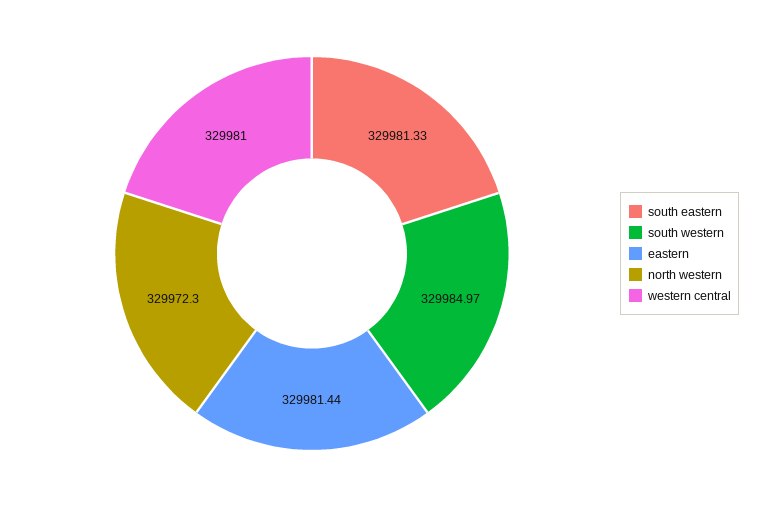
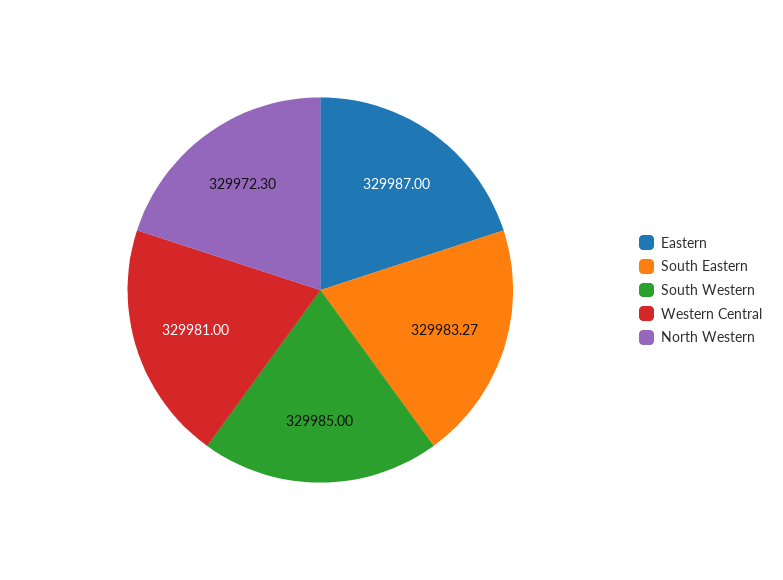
south eastern: 329981.33 -> 329983.27
south western: 329984.97 -> 329985
eastern: 329981.44 -> 329987

